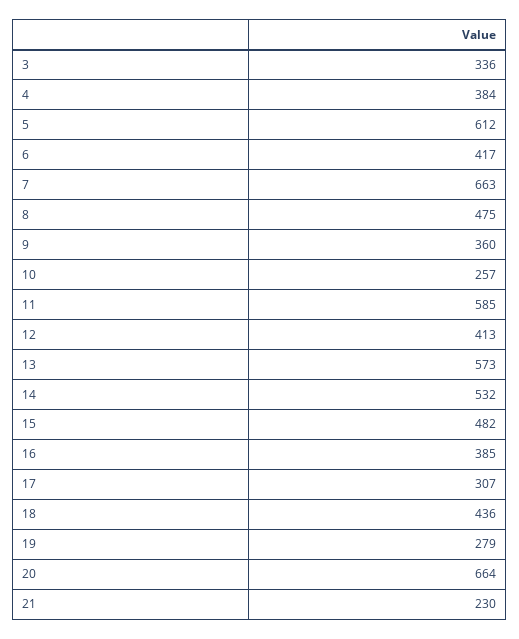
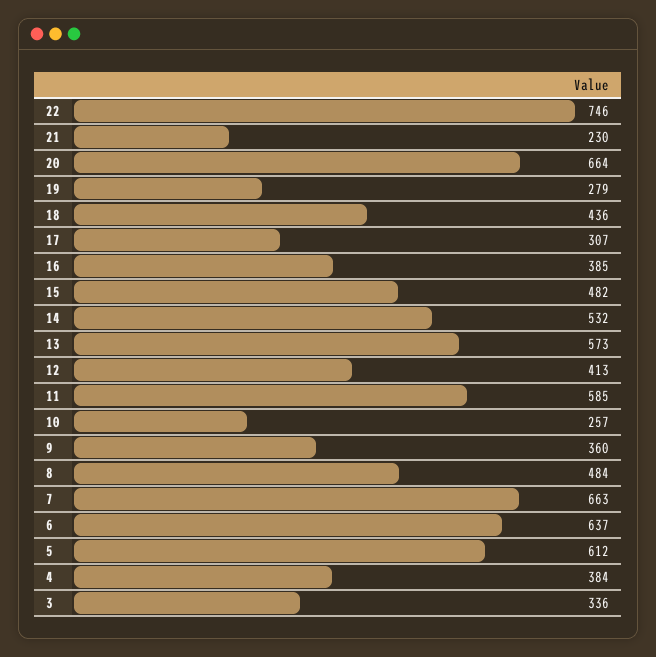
6: 417 -> 637
8: 475 -> 484
22: none -> 746

